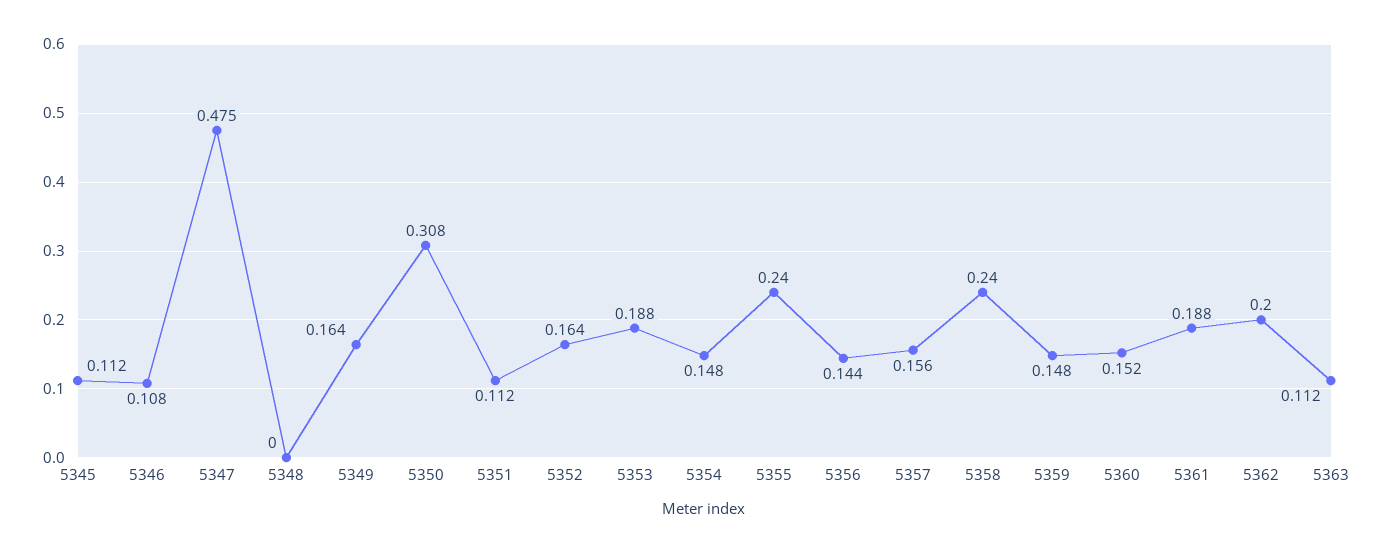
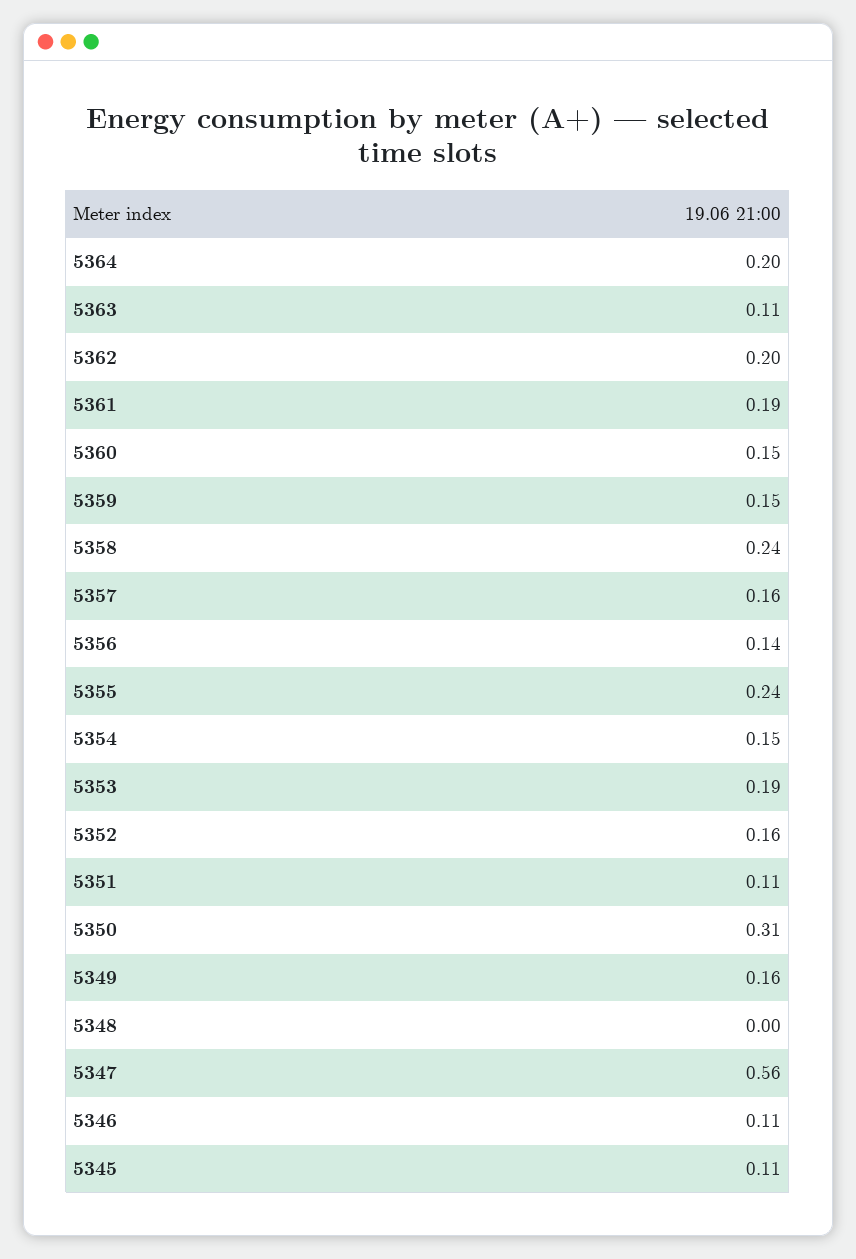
5347: 0.475 -> 0.56
5364: none -> 0.2

